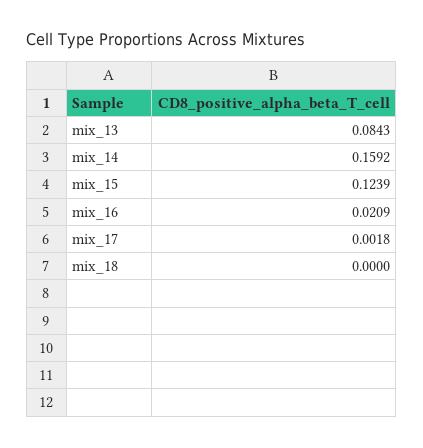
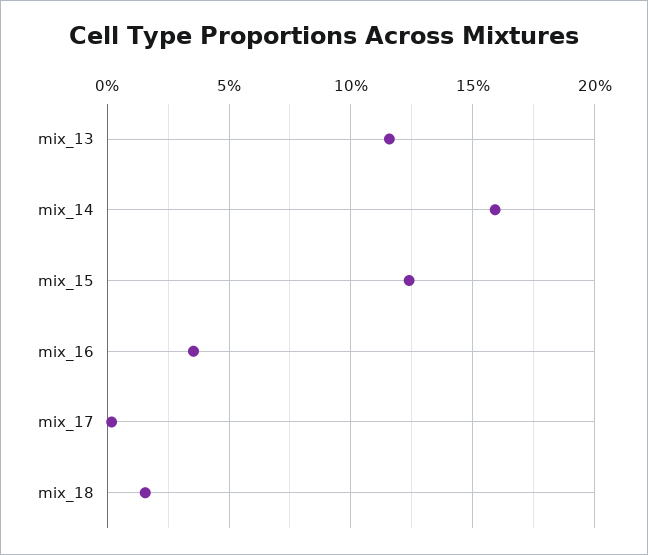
mix_13: 0.0843 -> 0.115
mix_16: 0.0209 -> 0.035
mix_18: 0 -> 0.015

